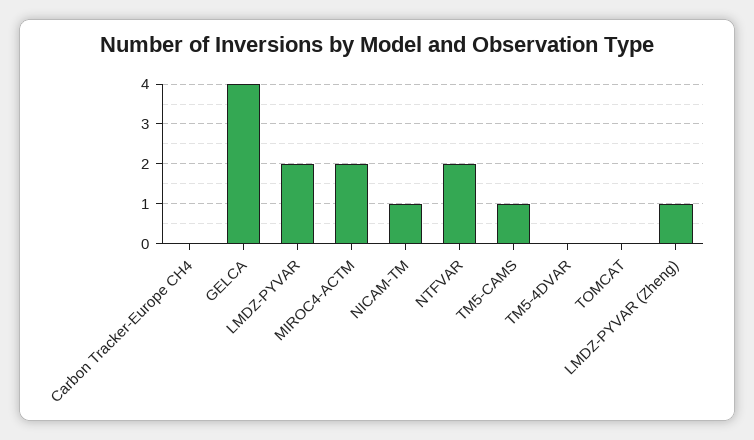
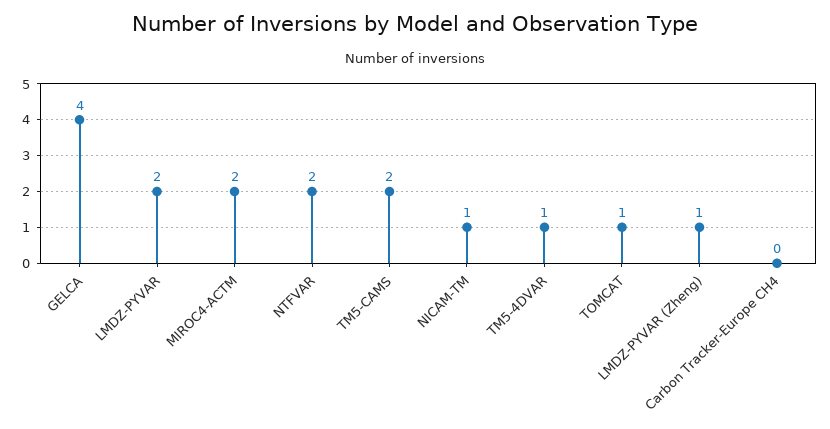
TM5-CAMS: 1 -> 2
TM5-4DVAR: 0 -> 1
TOMCAT: 0 -> 1

